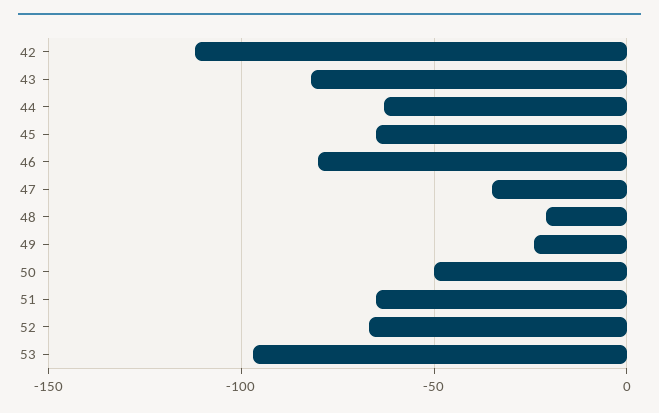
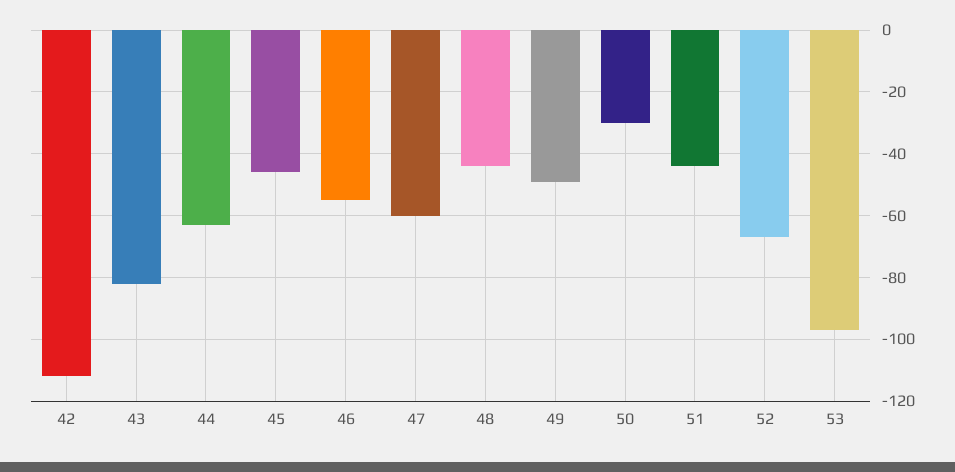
45: -65 -> -45
46: -80 -> -55
47: -35 -> -60
48: -20 -> -45
49: -25 -> -50
50: -50 -> -30
51: -65 -> -45

